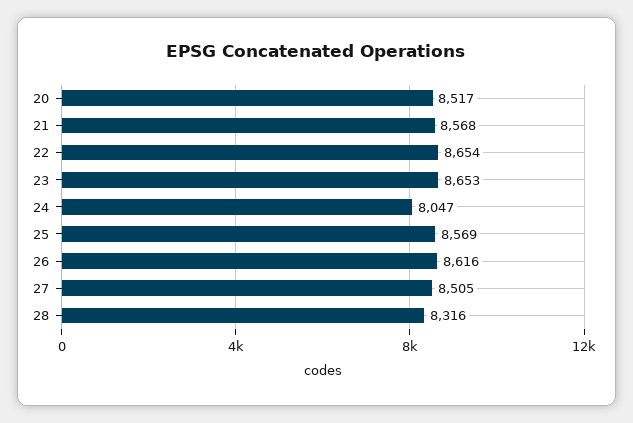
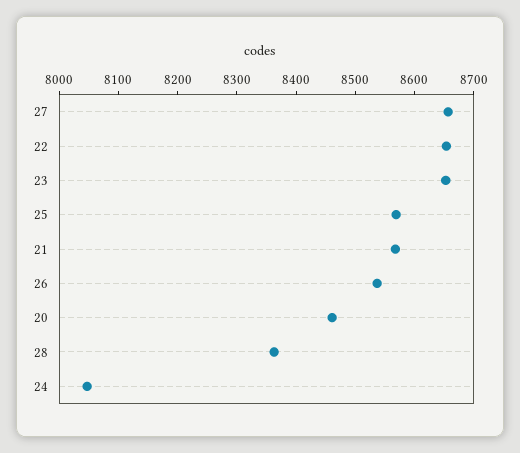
20: 8517 -> 8460
26: 8616 -> 8540
27: 8505 -> 8660
28: 8316 -> 8360

